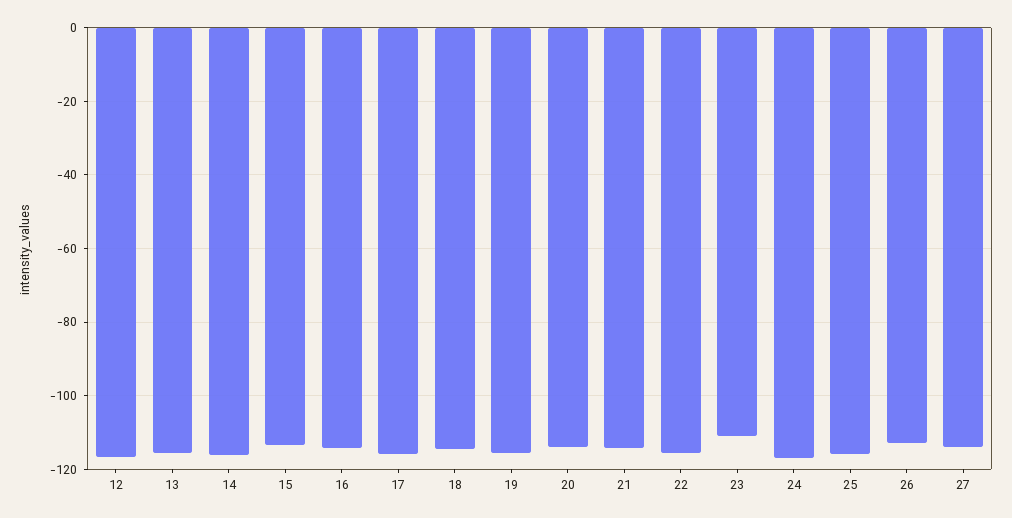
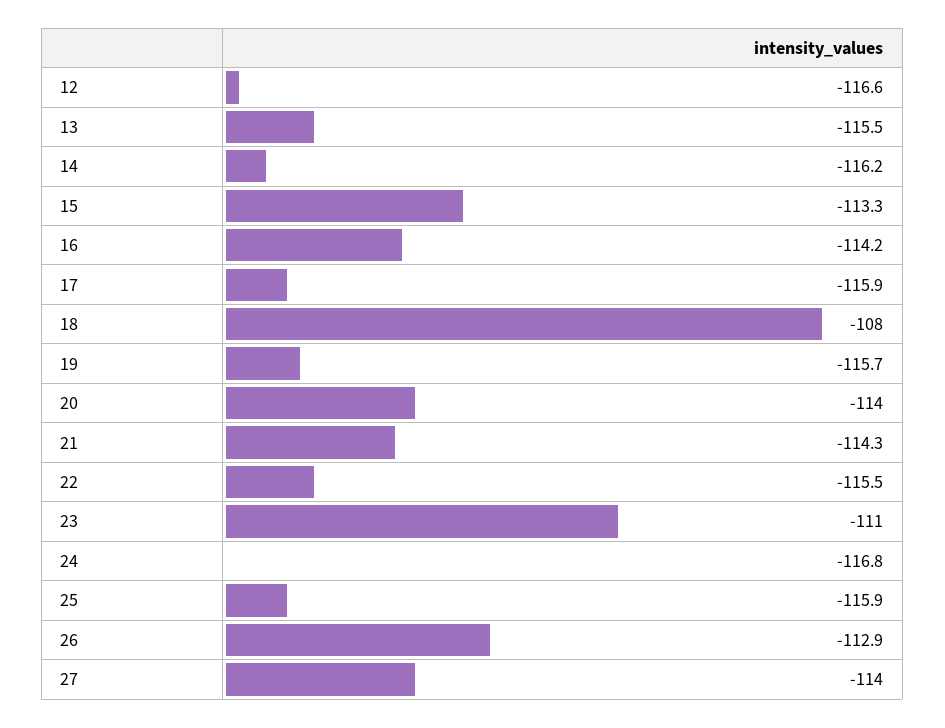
18: -114 -> -108

